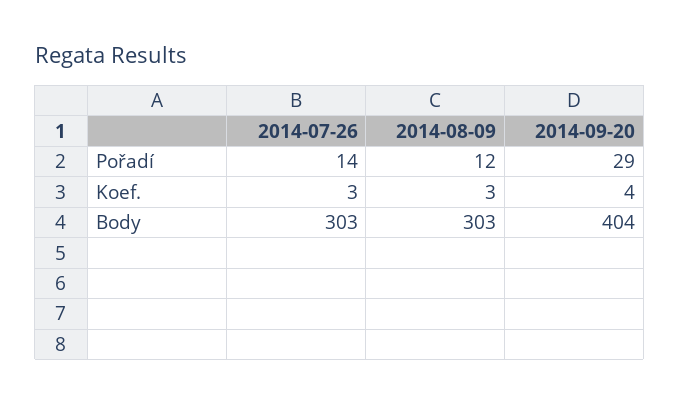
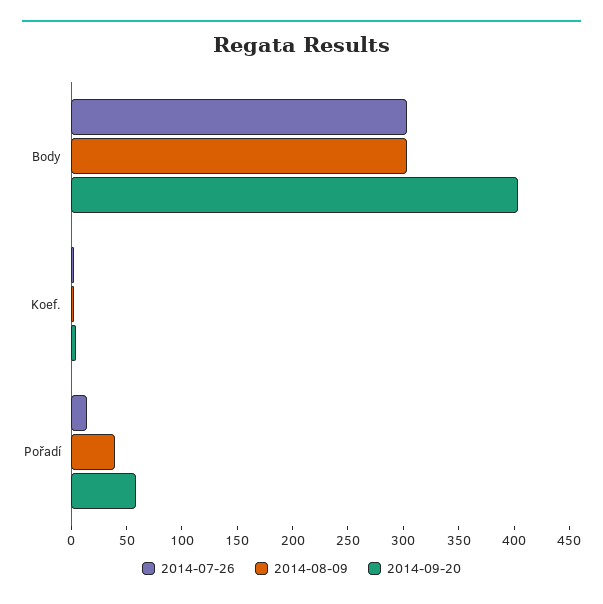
2014-08-09, Pořadí: 12 -> 40
2014-09-20, Pořadí: 29 -> 60

